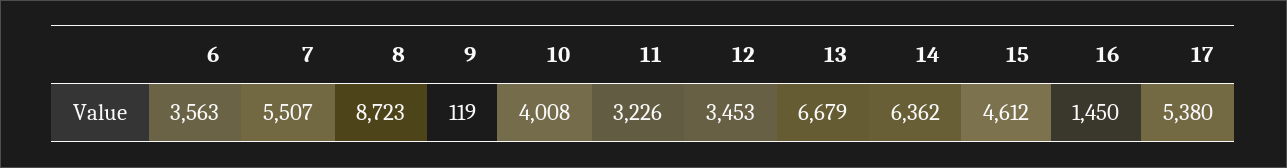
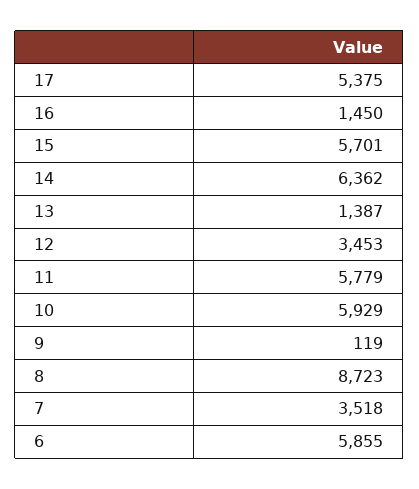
6: 3563 -> 5855
7: 5507 -> 3518
10: 4008 -> 5929
11: 3226 -> 5779
13: 6679 -> 1387
15: 4612 -> 5701
17: 5380 -> 5375

